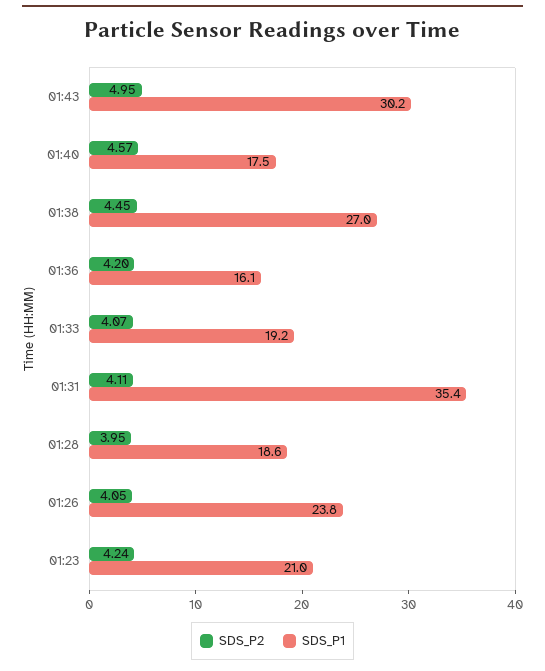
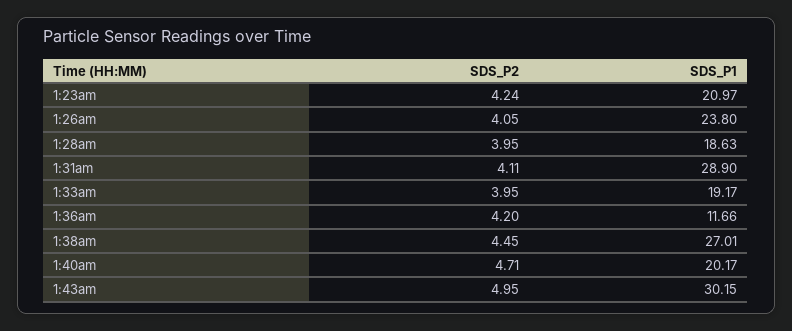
SDS_P2, 01:40: 4.57 -> 4.71
SDS_P1, 01:40: 17.5 -> 20.17
SDS_P1, 01:36: 16.1 -> 11.66
SDS_P2, 01:33: 4.07 -> 3.95
SDS_P1, 01:31: 35.4 -> 28.9

